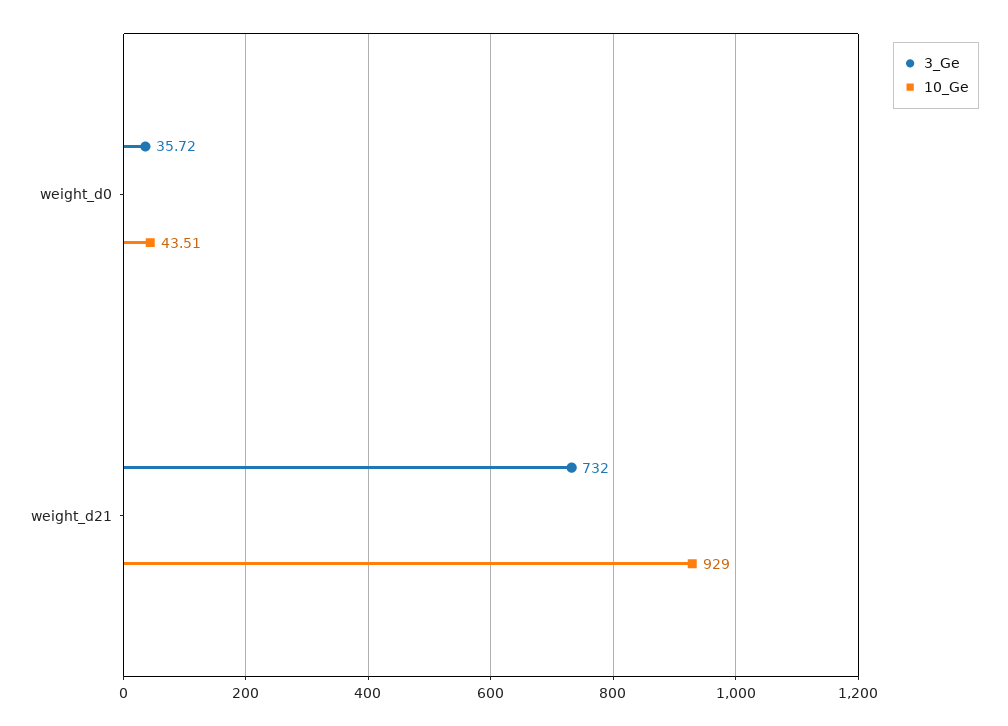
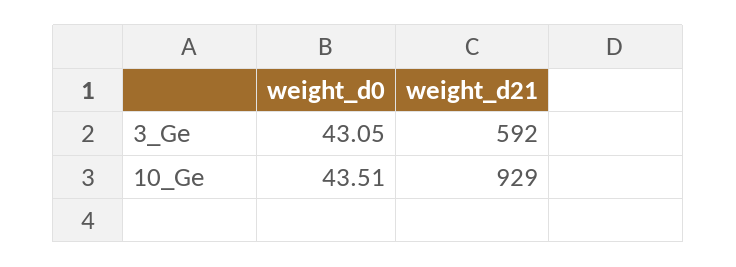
3_Ge, weight_d0: 35.72 -> 43.05
3_Ge, weight_d21: 732 -> 592

